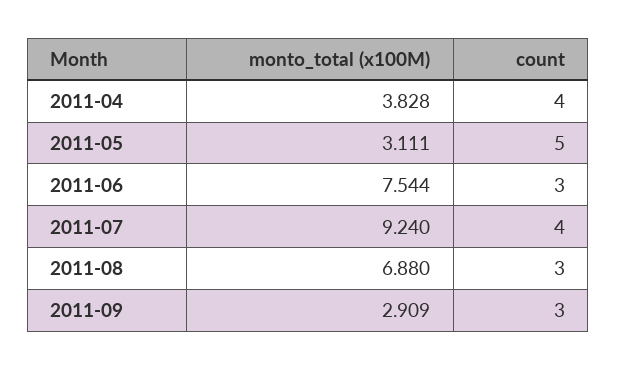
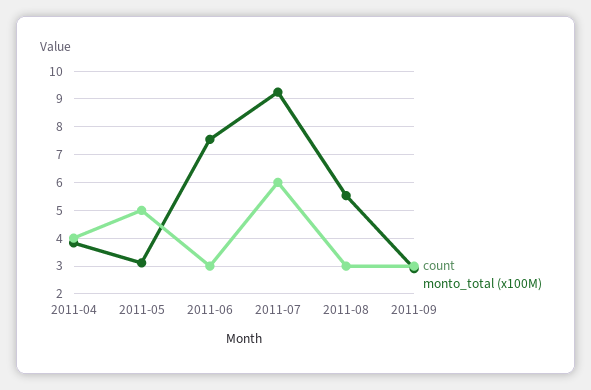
count, 2011-07: 4 -> 6
monto_total (x100M), 2011-08: 6.88 -> 5.5

